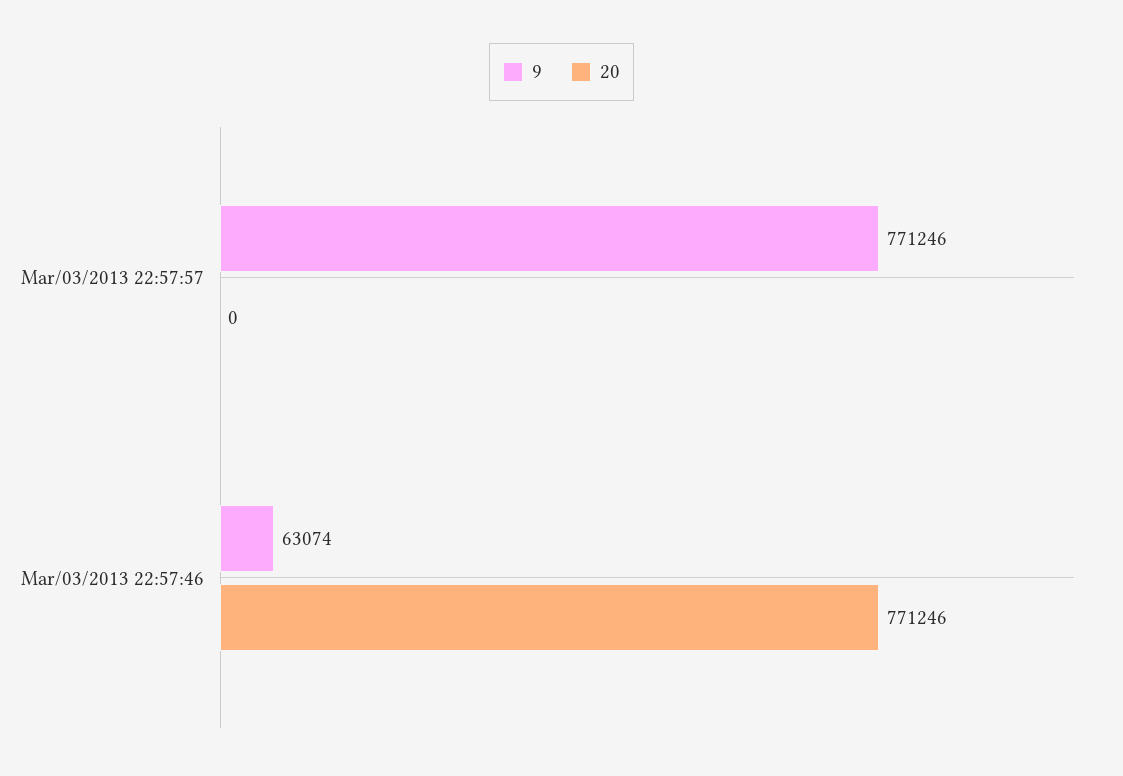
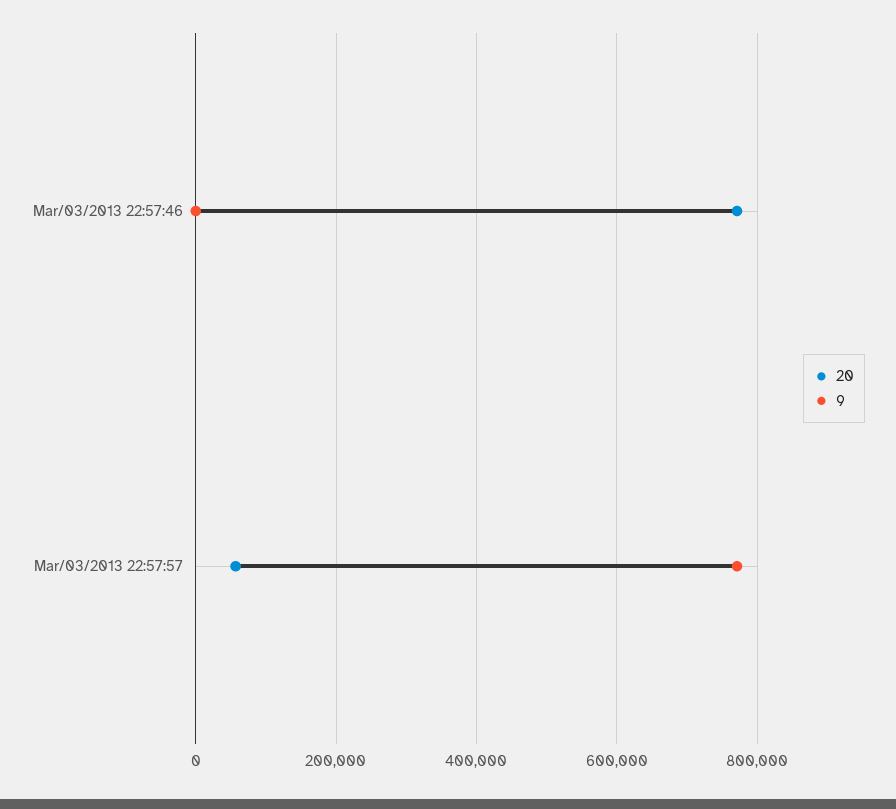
20, Mar/03/2013 22:57:57: 0 -> 60000
9, Mar/03/2013 22:57:46: 63074 -> 0

